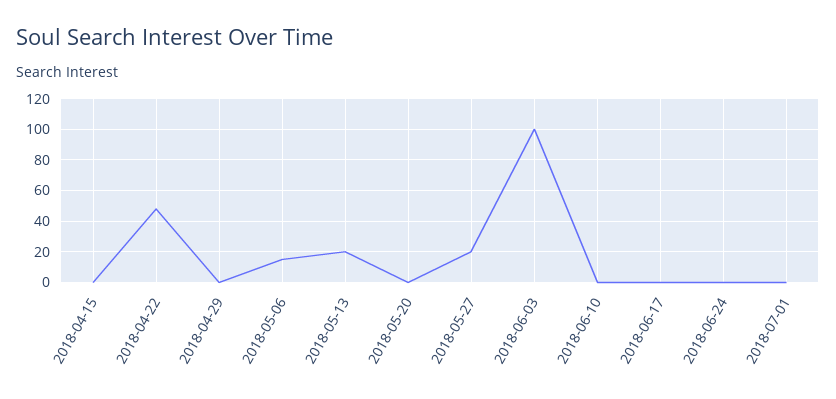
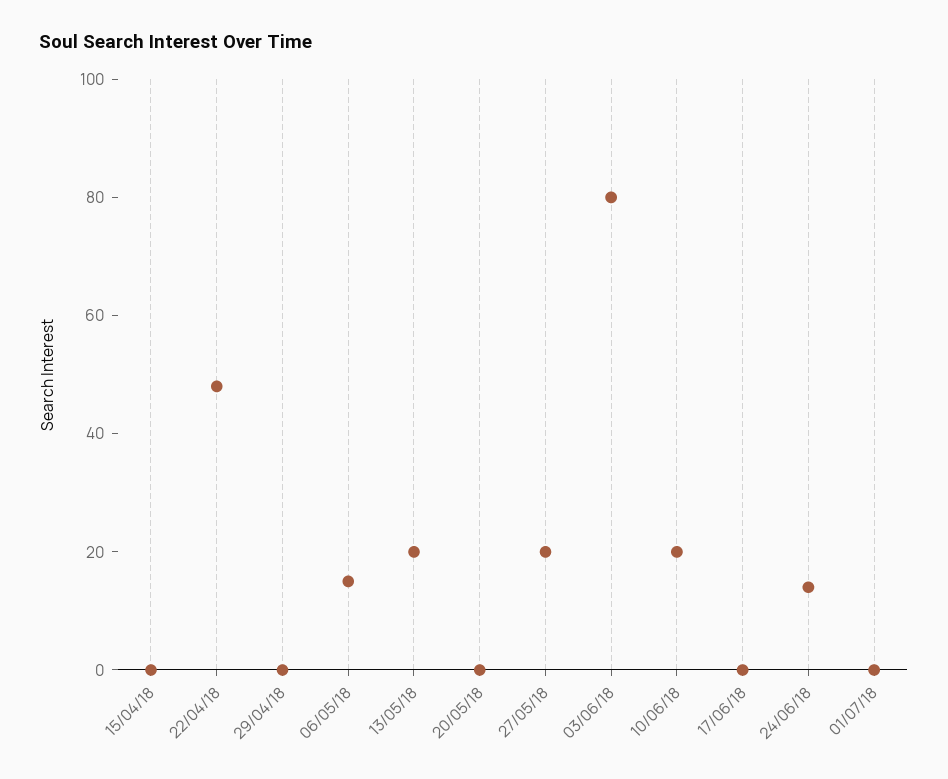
2018-06-03: 100 -> 80
2018-06-10: 0 -> 20
2018-06-24: 0 -> 15

